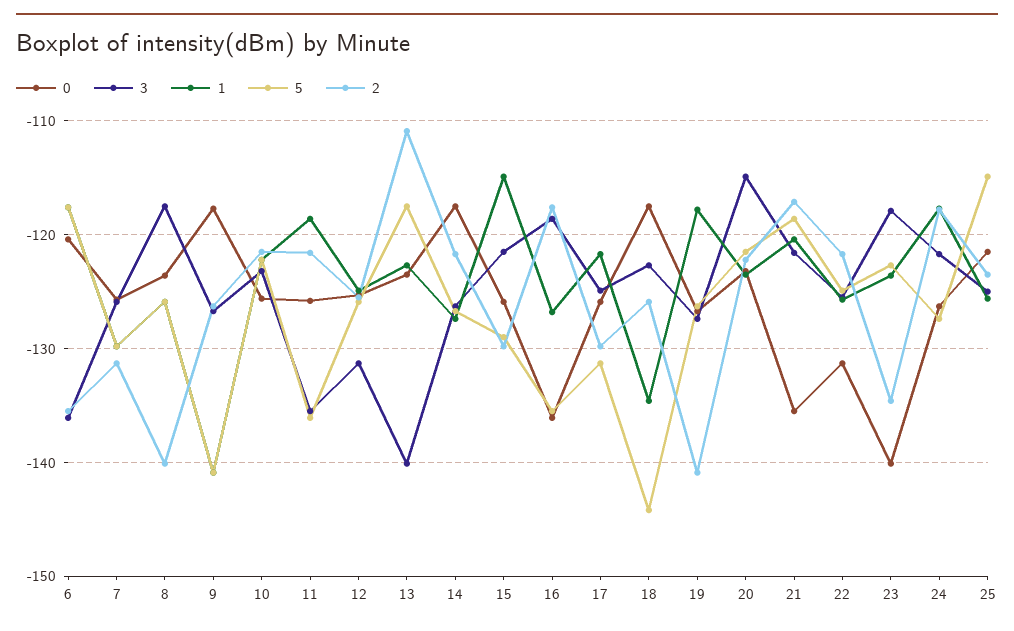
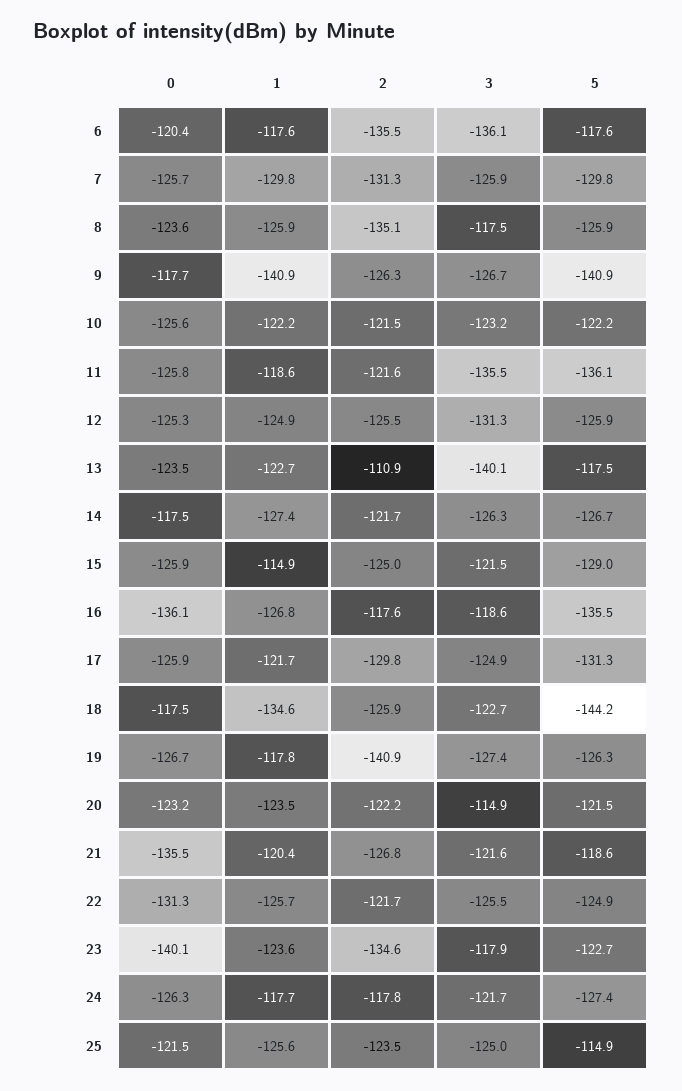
2, 8: -140 -> -135.1
2, 15: -130 -> -125
2, 21: -117 -> -126.8

